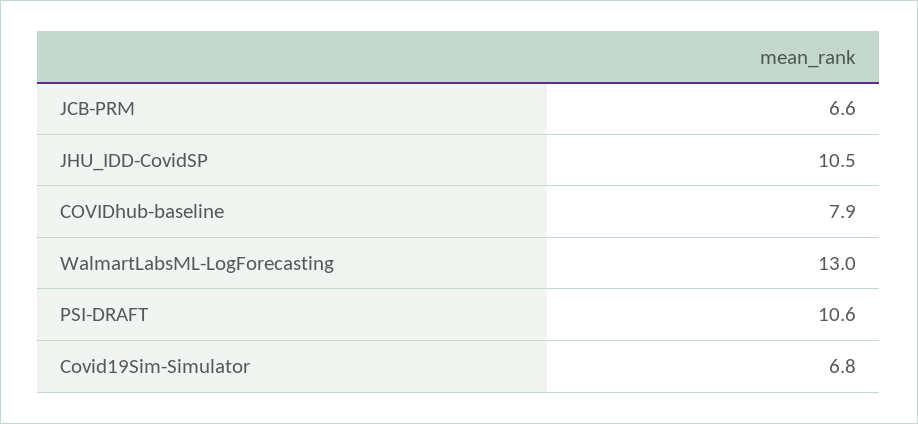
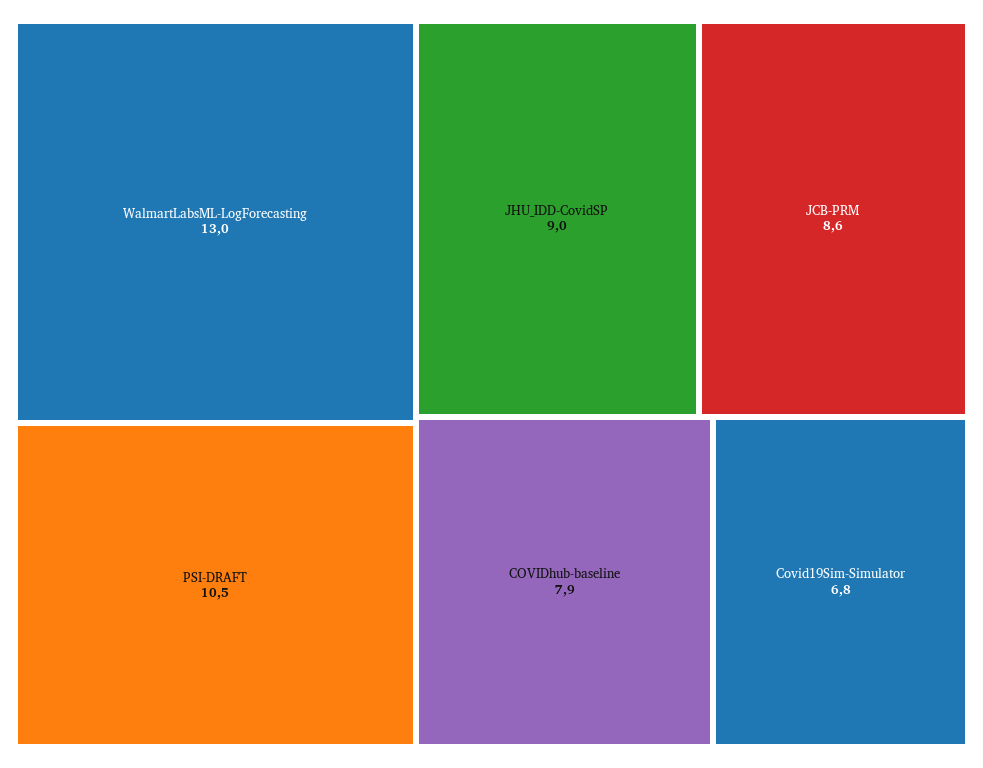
JCB-PRM: 6.6 -> 8.6
JHU_IDD-CovidSP: 10.5 -> 9
PSI-DRAFT: 10.6 -> 10.5

